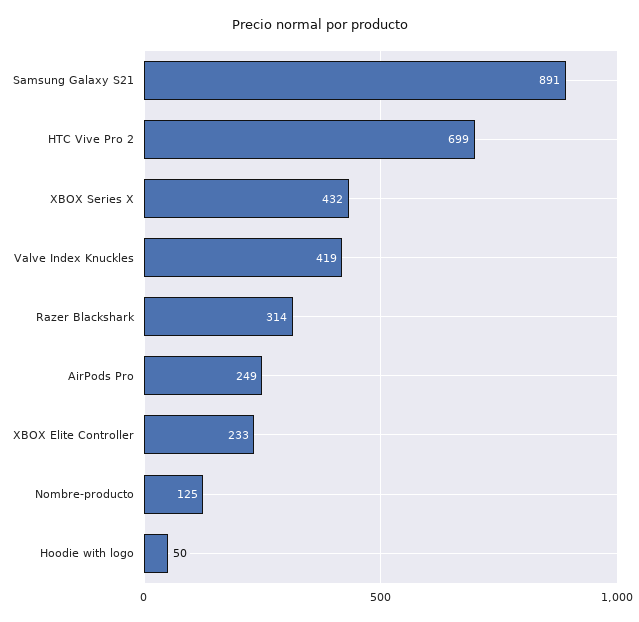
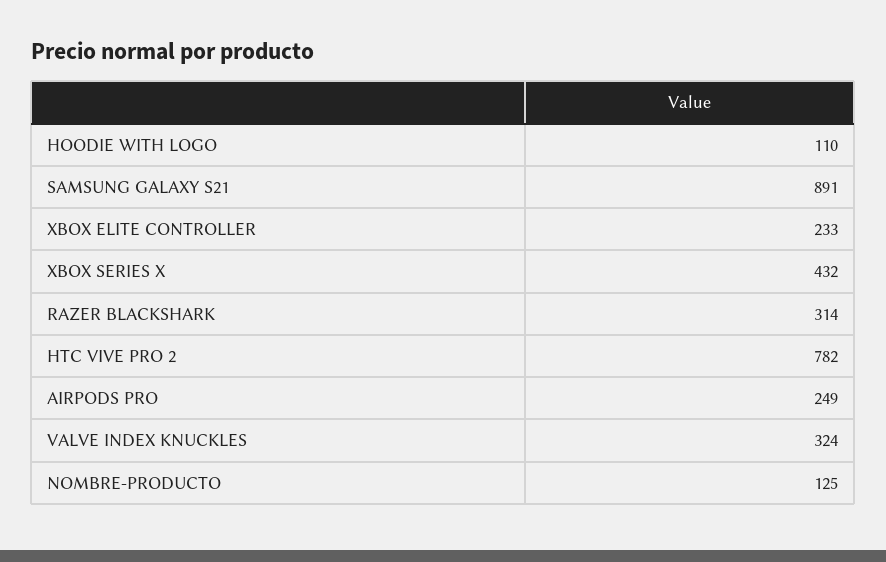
HTC Vive Pro 2: 699 -> 782
Valve Index Knuckles: 419 -> 324
Hoodie with logo: 50 -> 110

